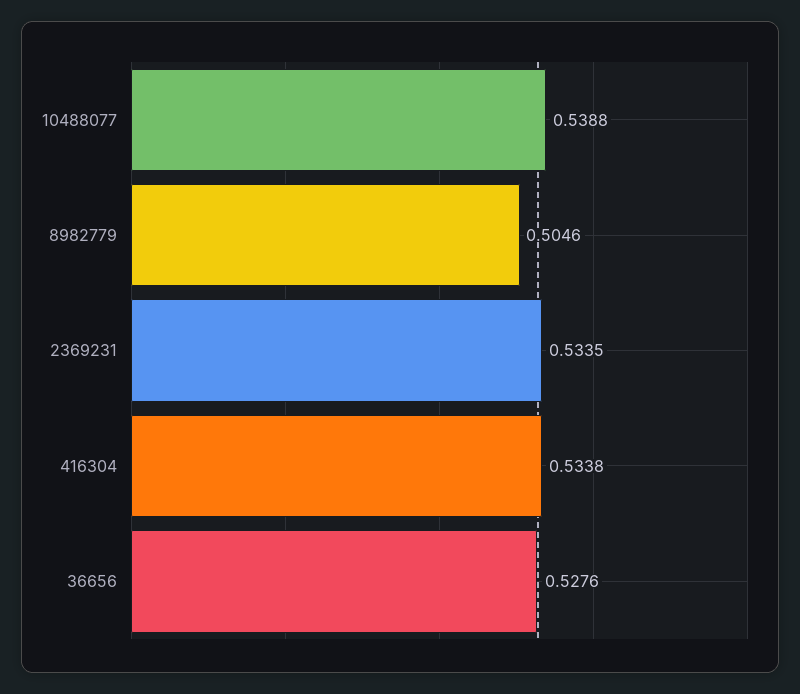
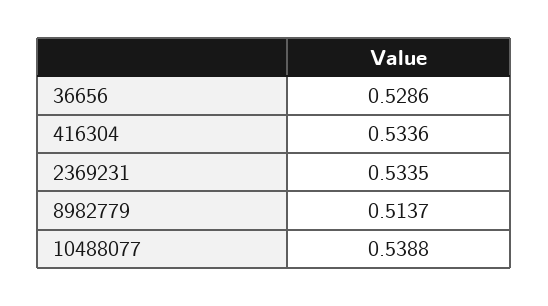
8982779: 0.5046 -> 0.5137
416304: 0.5338 -> 0.5336
36656: 0.5276 -> 0.5286

